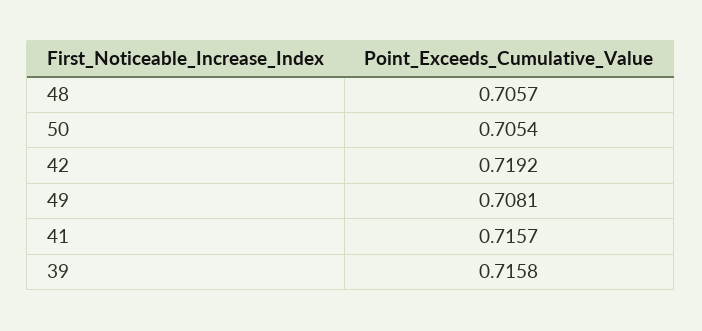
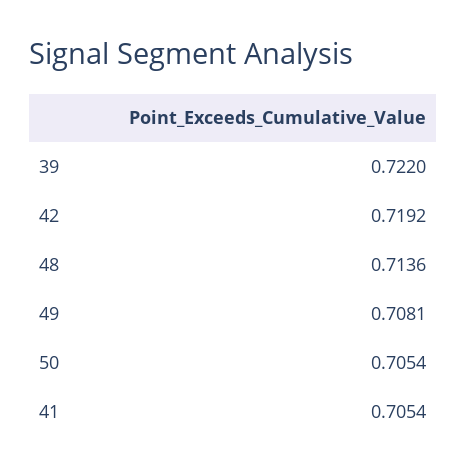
48: 0.7057 -> 0.7136
41: 0.7157 -> 0.7054
39: 0.7158 -> 0.722

